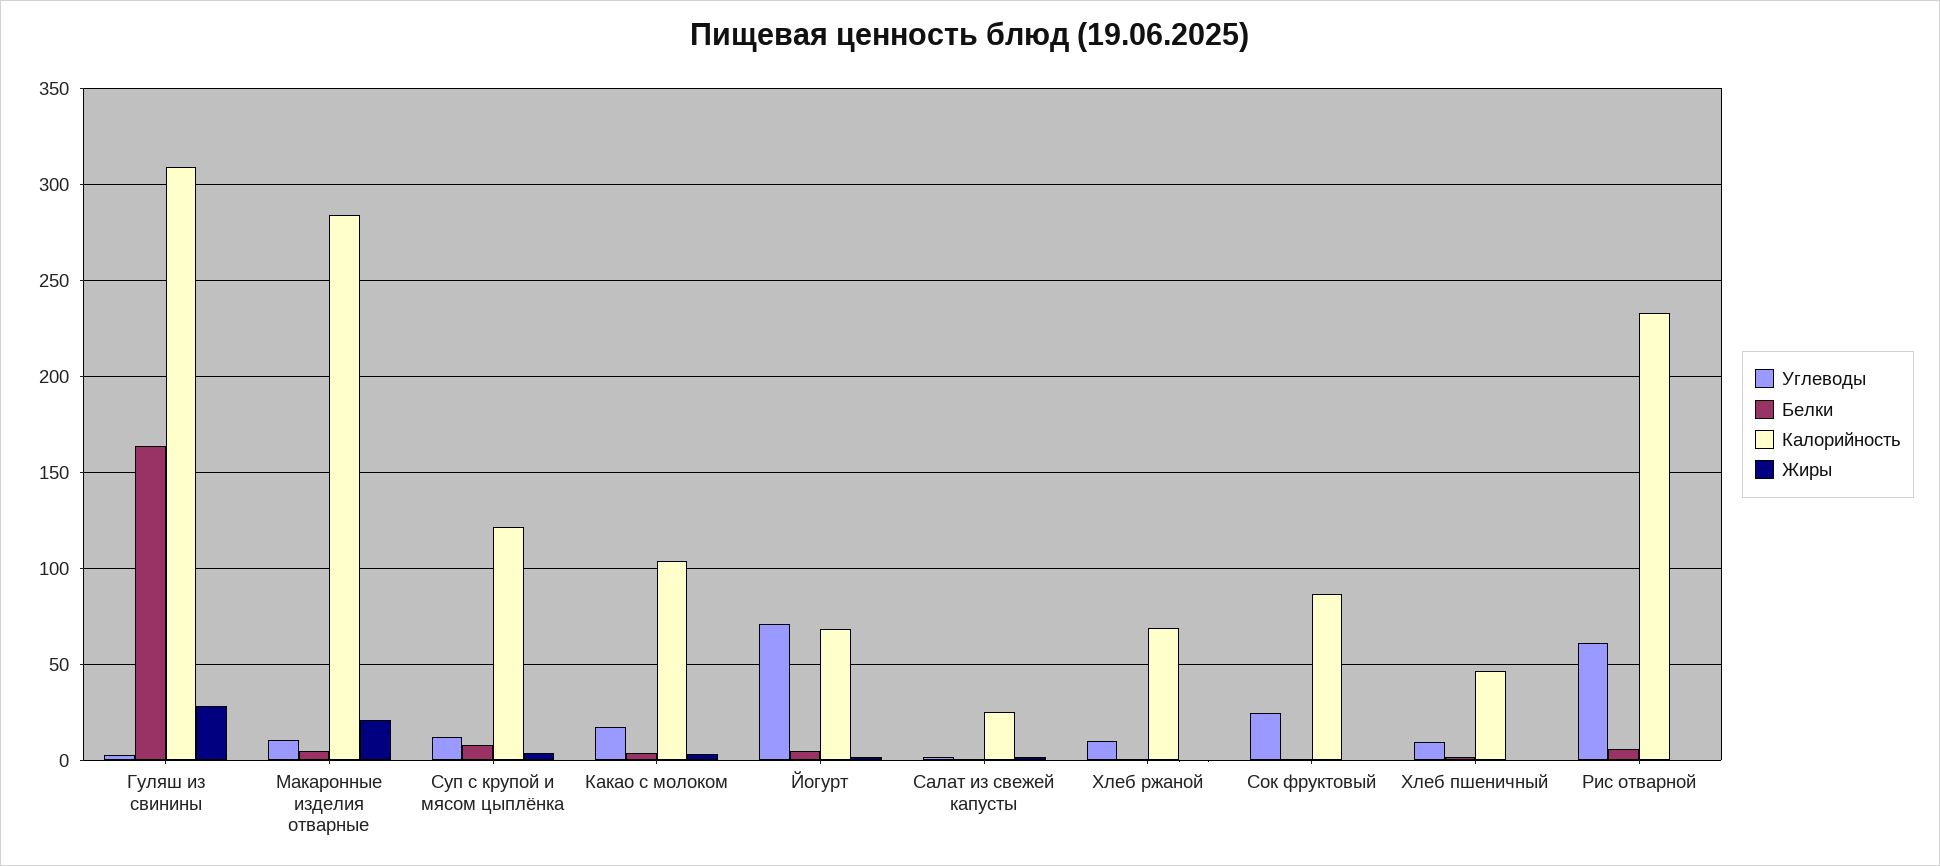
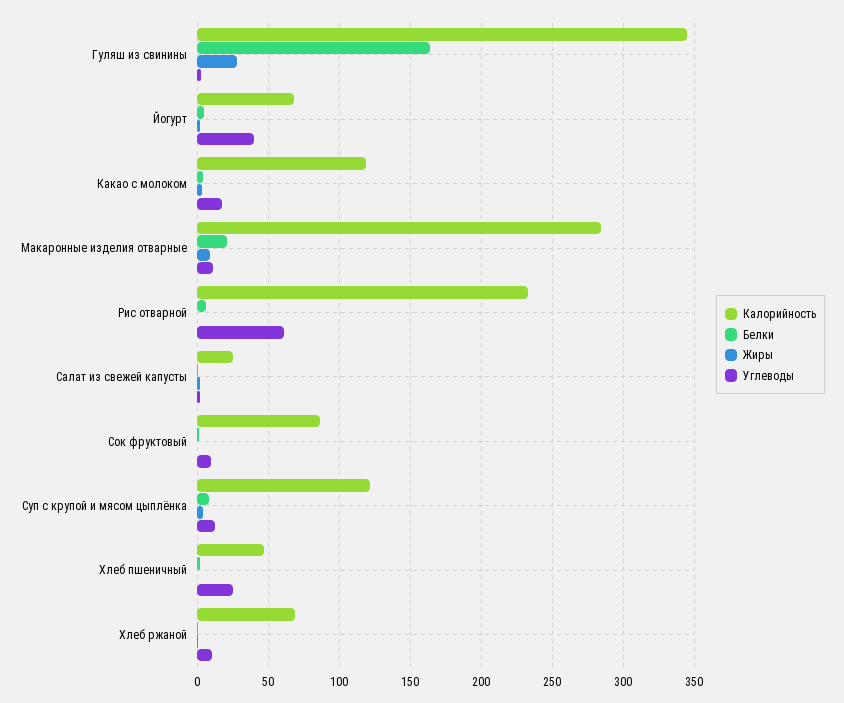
Калорийность, Гуляш из свинины: 310 -> 345
Белки, Макаронные изделия отварные: 5 -> 20
Жиры, Макаронные изделия отварные: 20 -> 10
Калорийность, Какао с молоком: 105 -> 120
Углеводы, Йогурт: 70 -> 40
Углеводы, Сок фруктовый: 25 -> 10
Углеводы, Хлеб пшеничный: 10 -> 25

